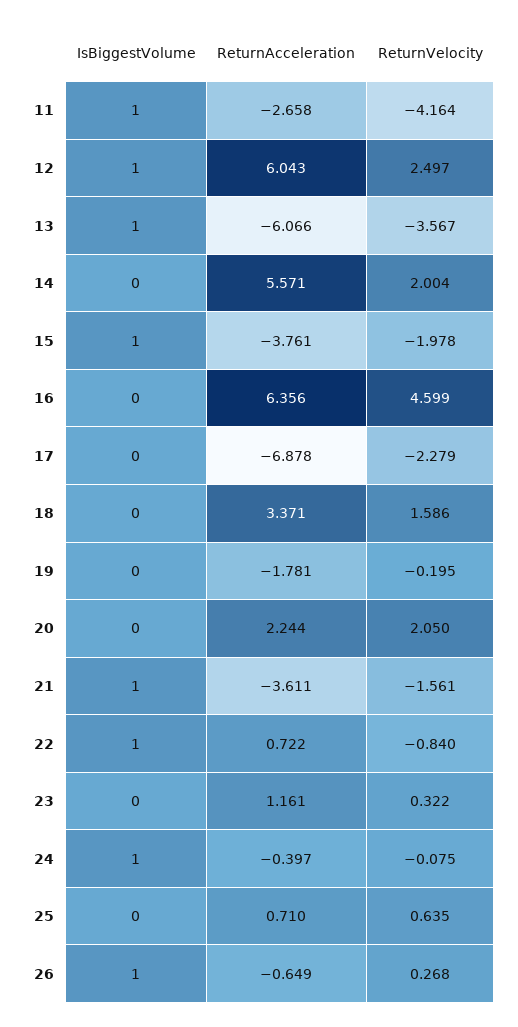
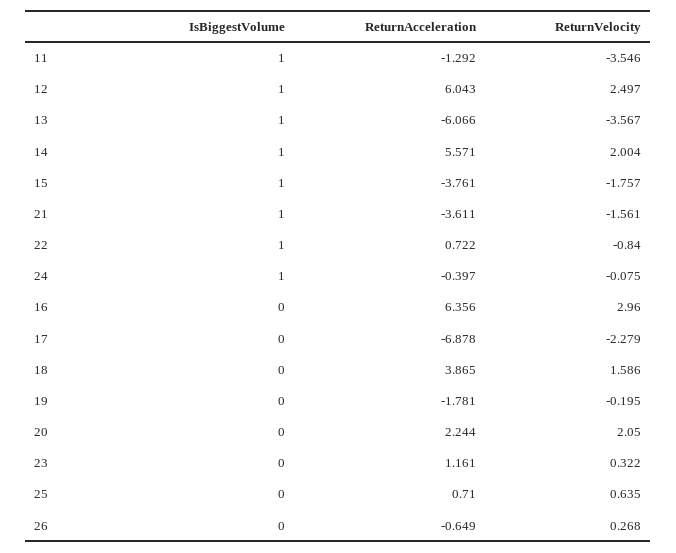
ReturnAcceleration, 11: -2.658 -> -1.292
ReturnVelocity, 11: -4.164 -> -3.546
IsBiggestVolume, 14: 0 -> 1
ReturnVelocity, 15: -1.978 -> -1.757
ReturnVelocity, 16: 4.599 -> 2.96
ReturnAcceleration, 18: 3.371 -> 3.865
IsBiggestVolume, 26: 1 -> 0

